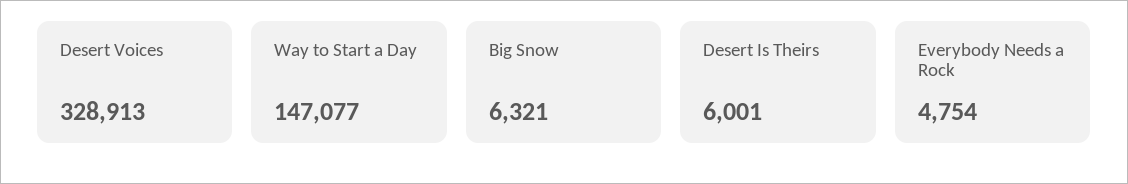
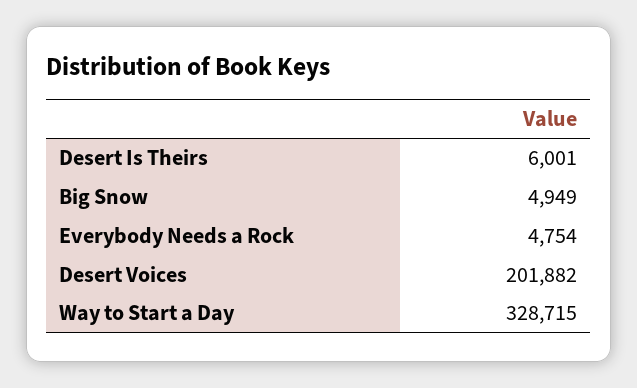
Desert Voices: 328913 -> 201882
Way to Start a Day: 147077 -> 328715
Big Snow: 6321 -> 4949

